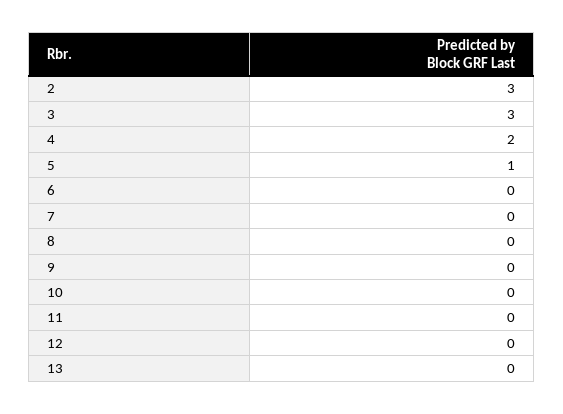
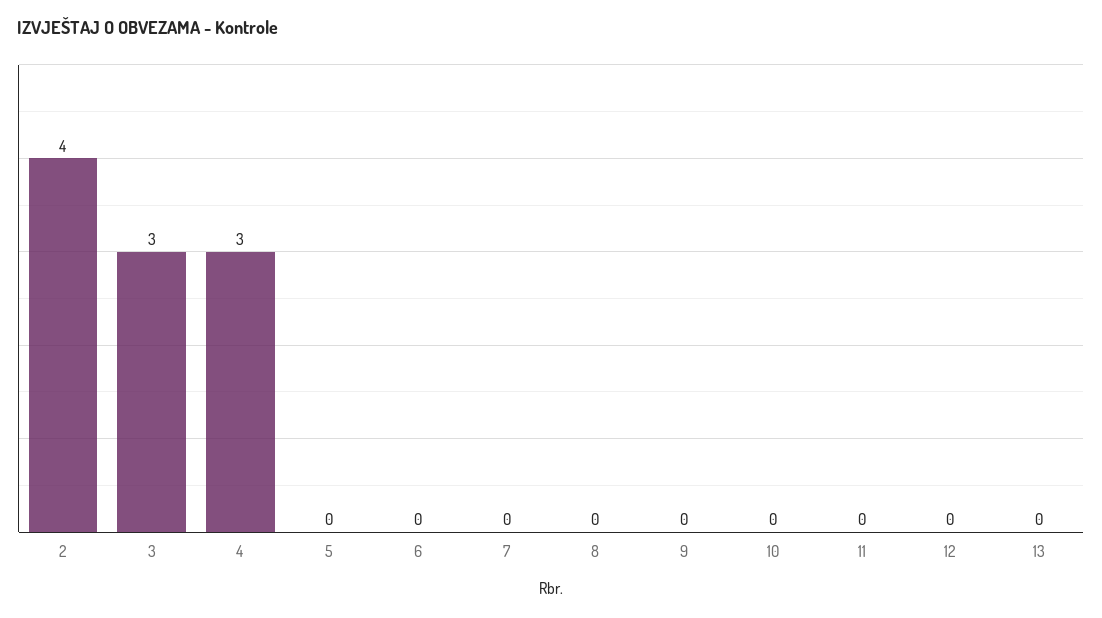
2: 3 -> 4
4: 2 -> 3
5: 1 -> 0

